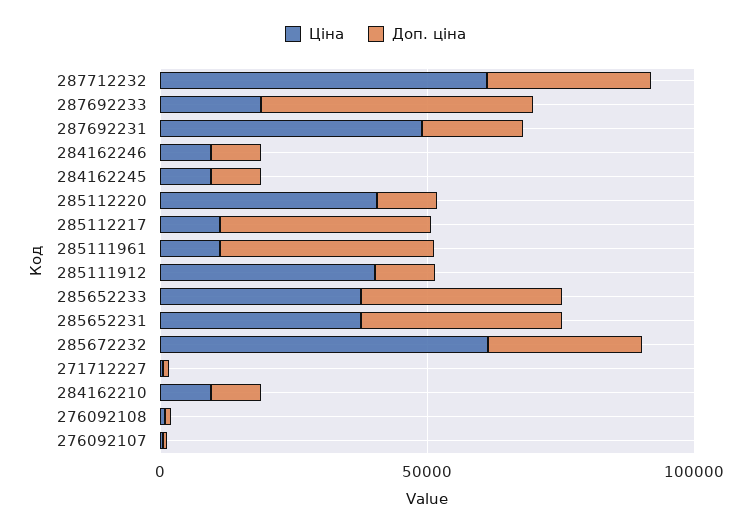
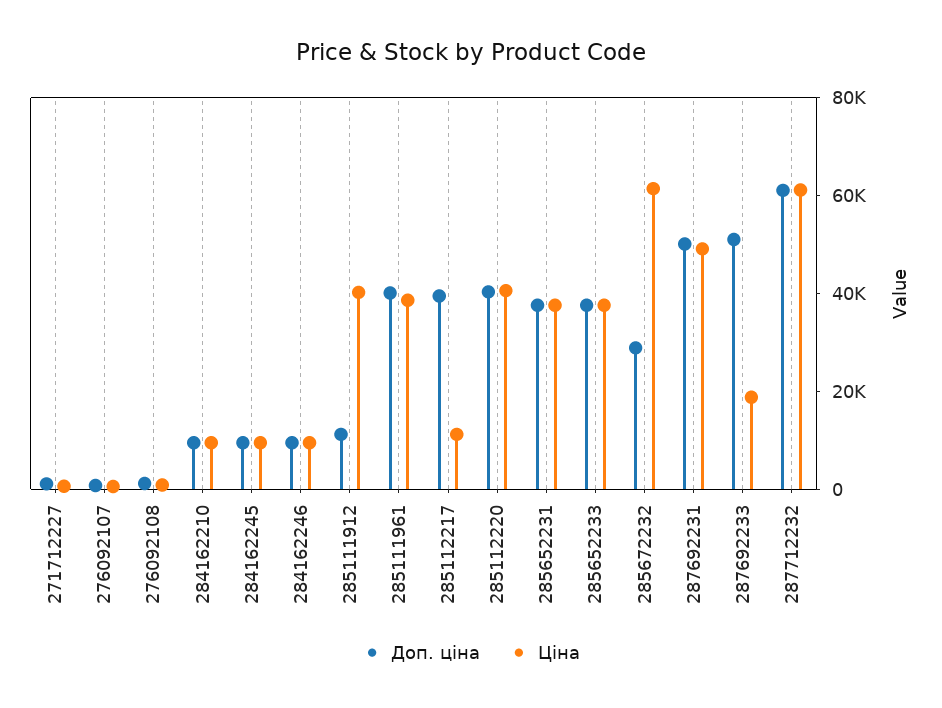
Доп. ціна, 287712232: 30000 -> 60000
Доп. ціна, 287692231: 20000 -> 50000
Доп. ціна, 285112220: 10000 -> 40000
Ціна, 285111961: 10000 -> 40000

